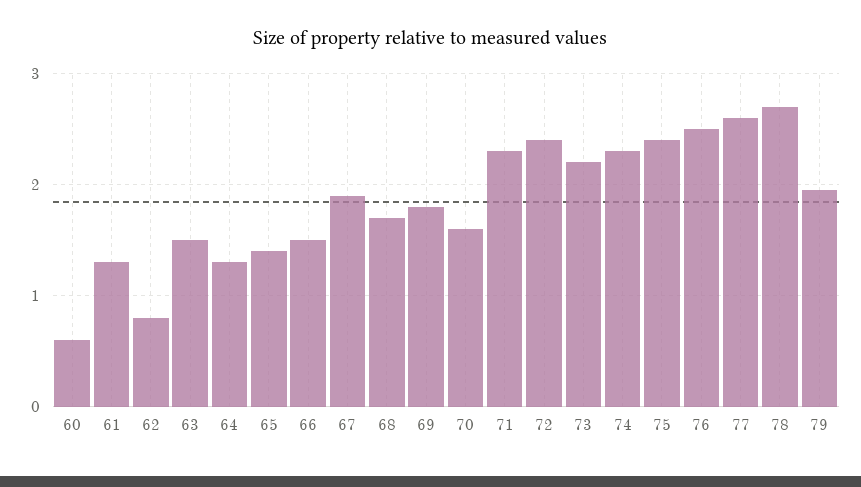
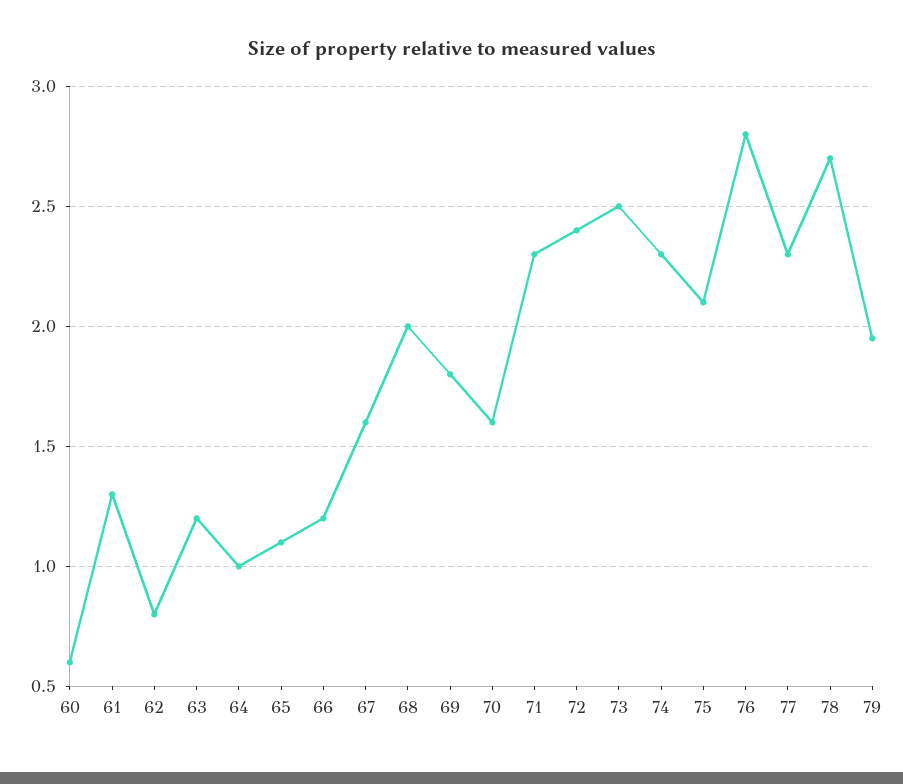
63: 1.5 -> 1.2
64: 1.3 -> 1
65: 1.4 -> 1.1
66: 1.5 -> 1.2
67: 1.9 -> 1.6
68: 1.7 -> 2
73: 2.2 -> 2.5
75: 2.4 -> 2.1
76: 2.5 -> 2.8
77: 2.6 -> 2.3

